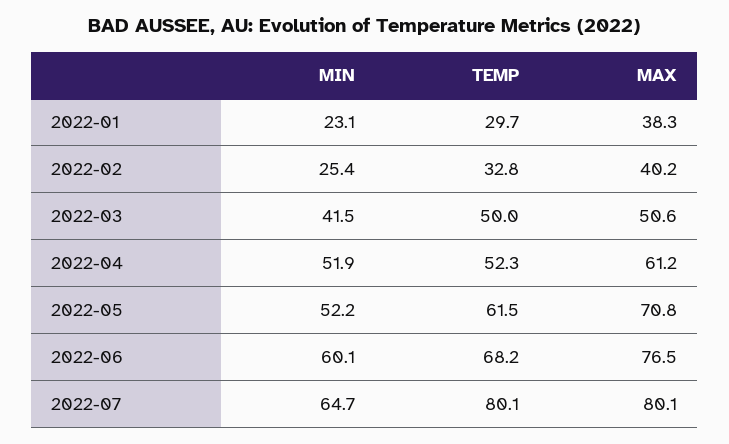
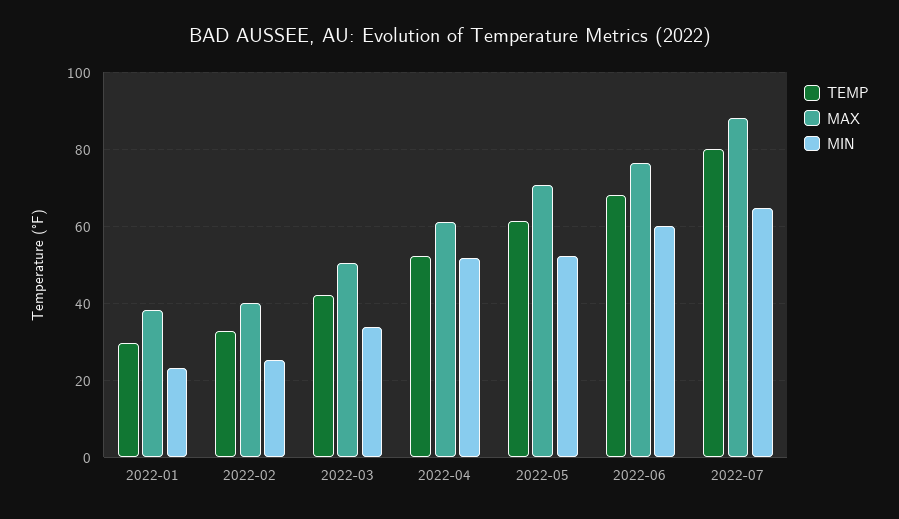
MIN, 2022-03: 41.5 -> 34
TEMP, 2022-03: 50 -> 42
MAX, 2022-07: 80.1 -> 88

